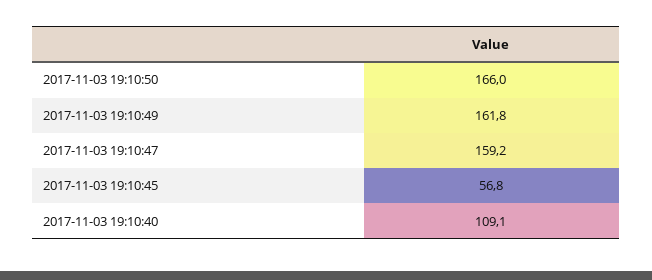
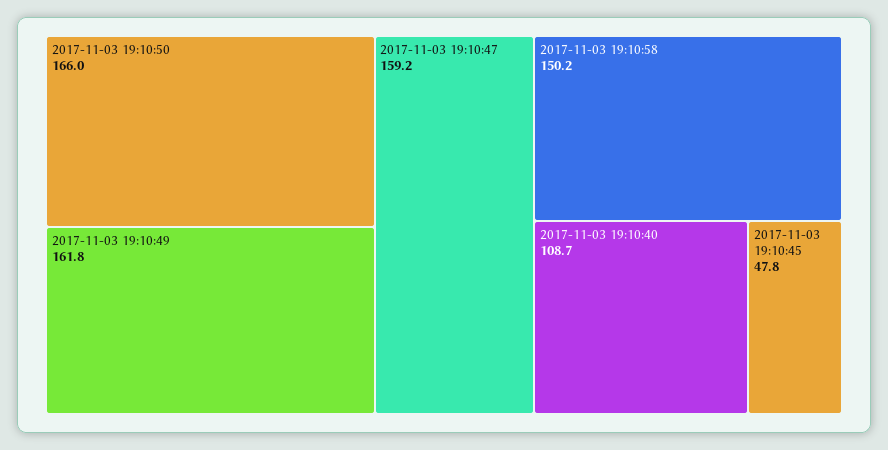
2017-11-03 19:10:45: 56.8 -> 47.8
2017-11-03 19:10:40: 109.1 -> 108.7
2017-11-03 19:10:58: none -> 150.2

